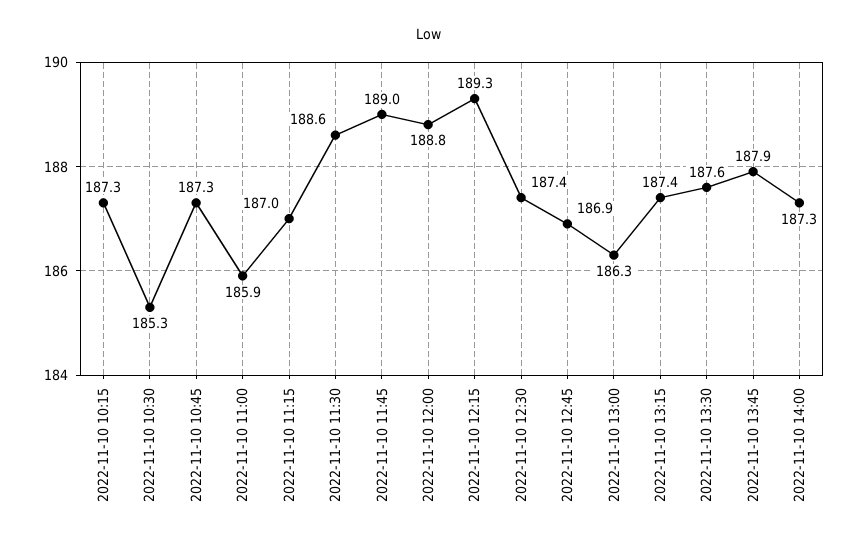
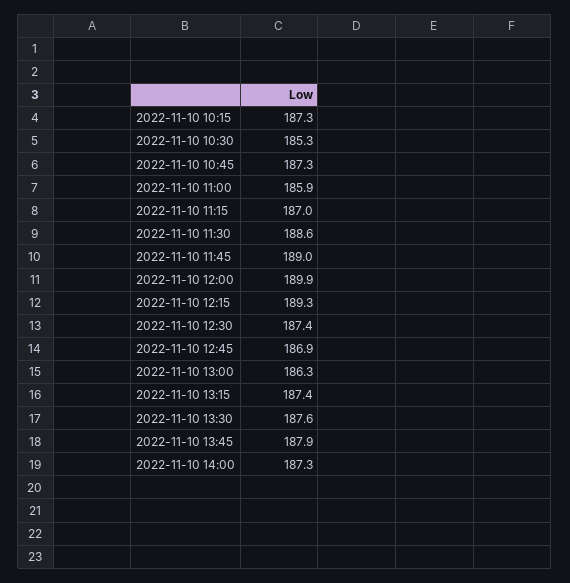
2022-11-10 12:00: 188.8 -> 189.9

